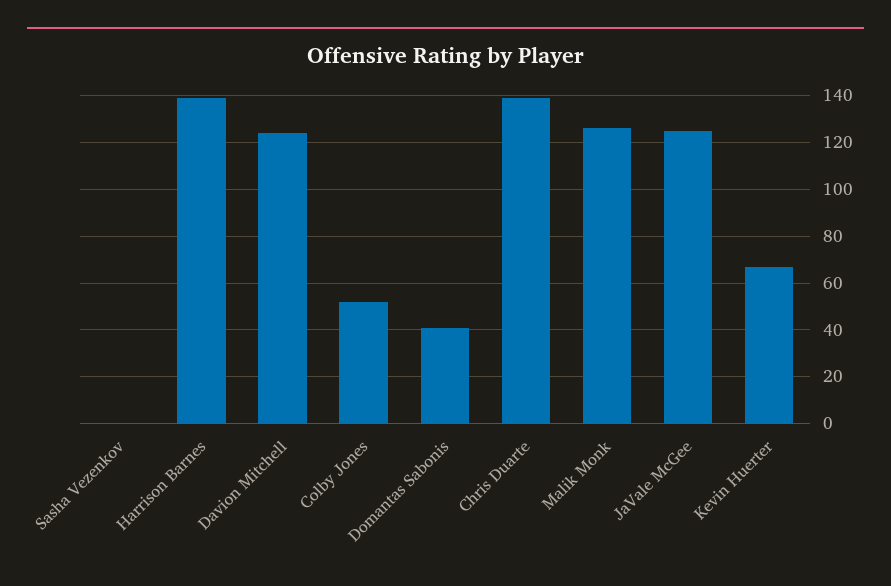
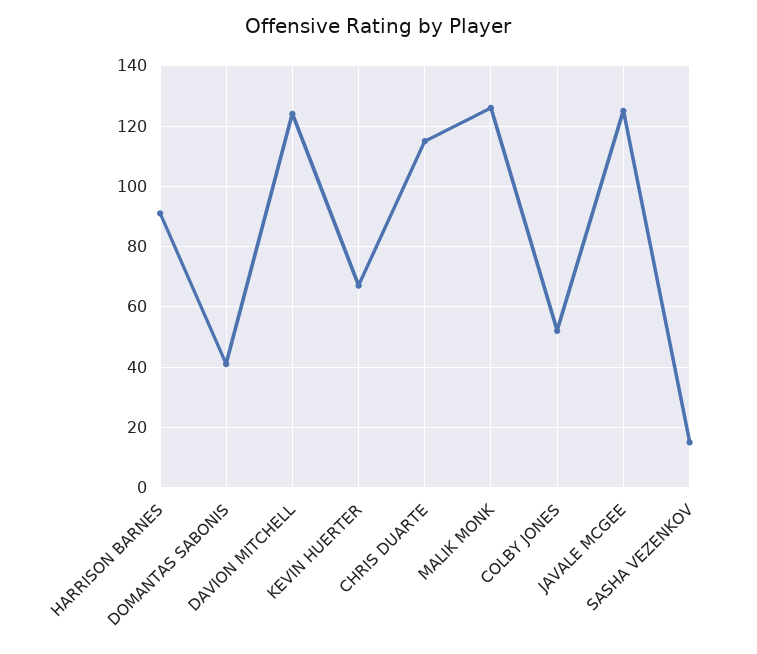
Sasha Vezenkov: 0 -> 15
Harrison Barnes: 140 -> 90
Chris Duarte: 140 -> 115

